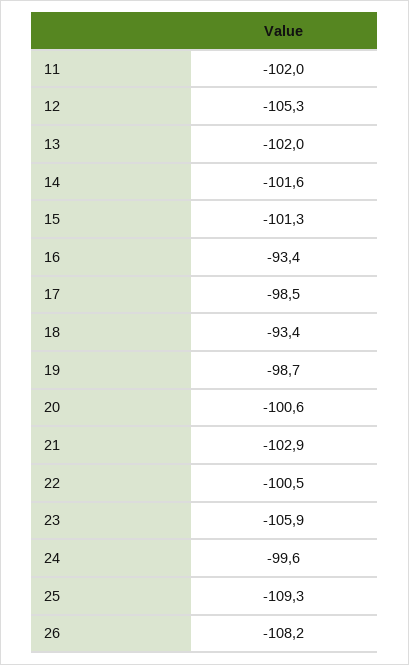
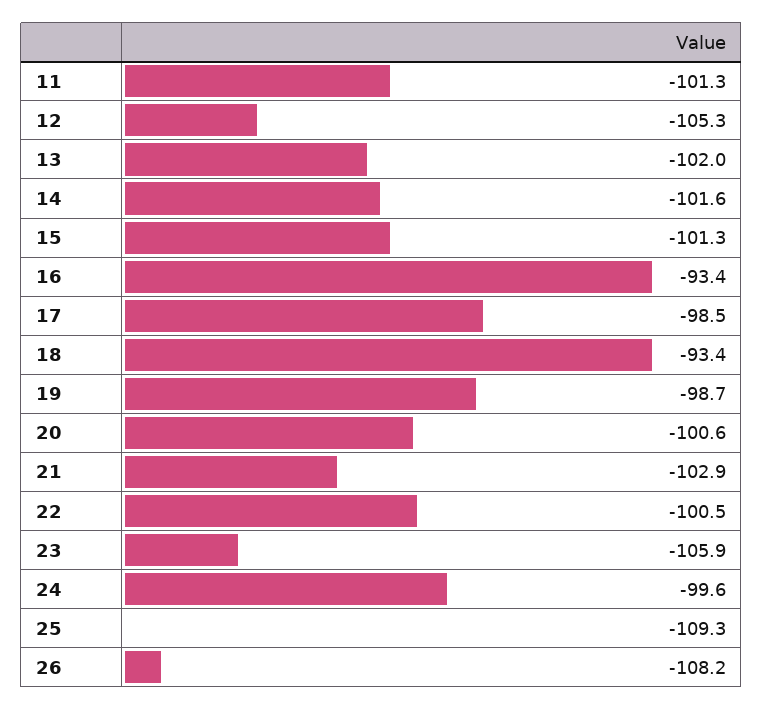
11: -102 -> -101.3

